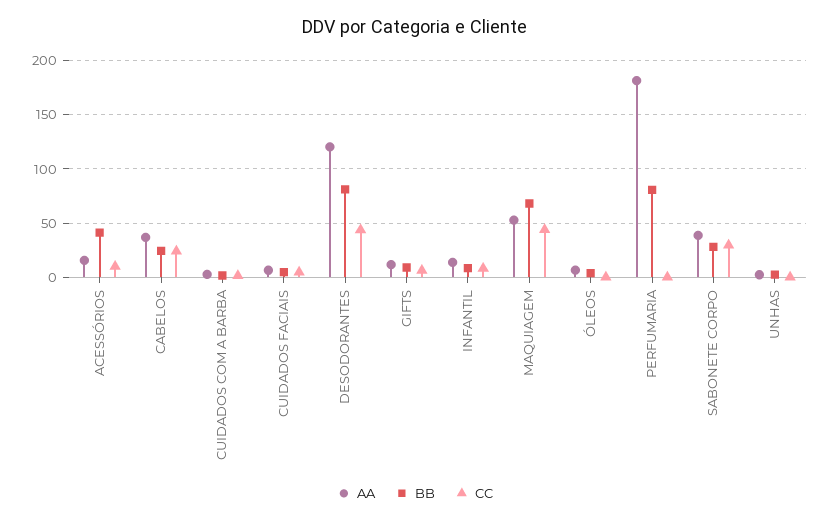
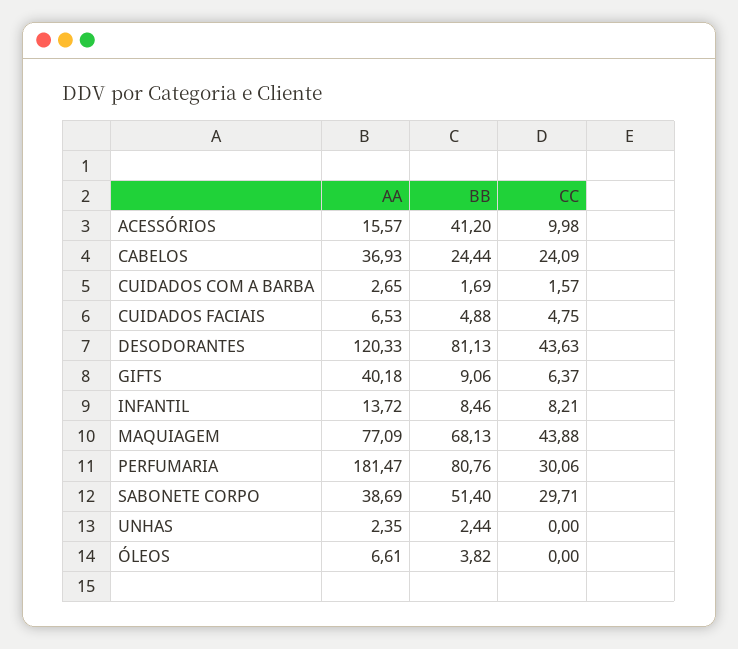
AA, GIFTS: 10 -> 40.18
AA, MAQUIAGEM: 50 -> 77.09
CC, PERFUMARIA: 0 -> 30.06
BB, SABONETE CORPO: 30 -> 51.4

